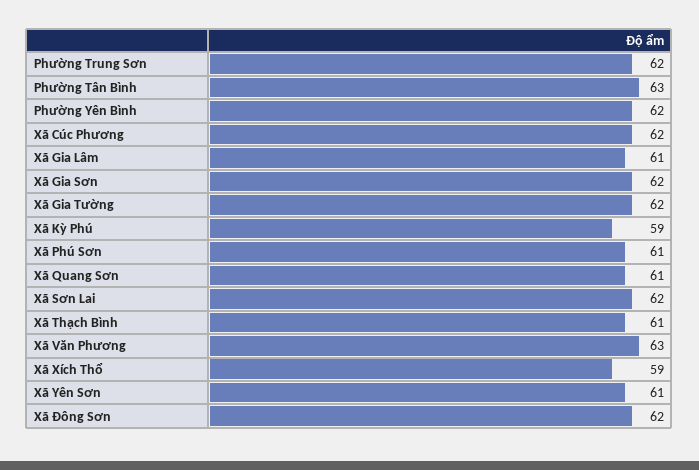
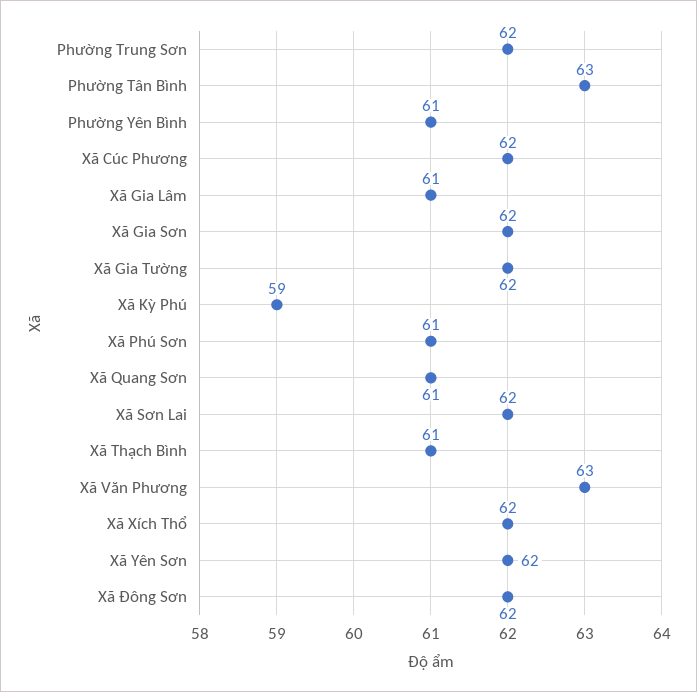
Phường Yên Bình: 62 -> 61
Xã Xích Thổ: 59 -> 62
Xã Yên Sơn: 61 -> 62

